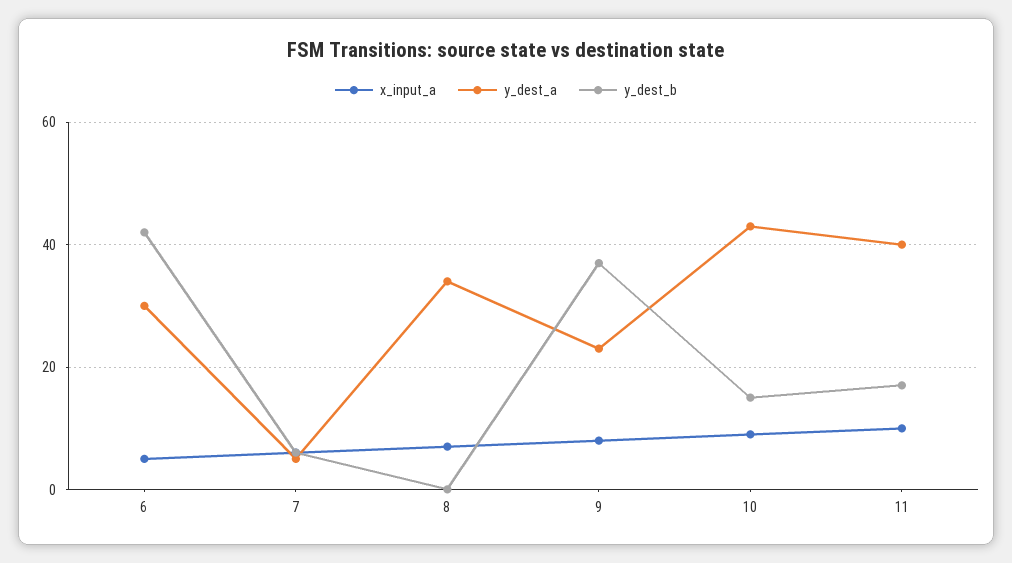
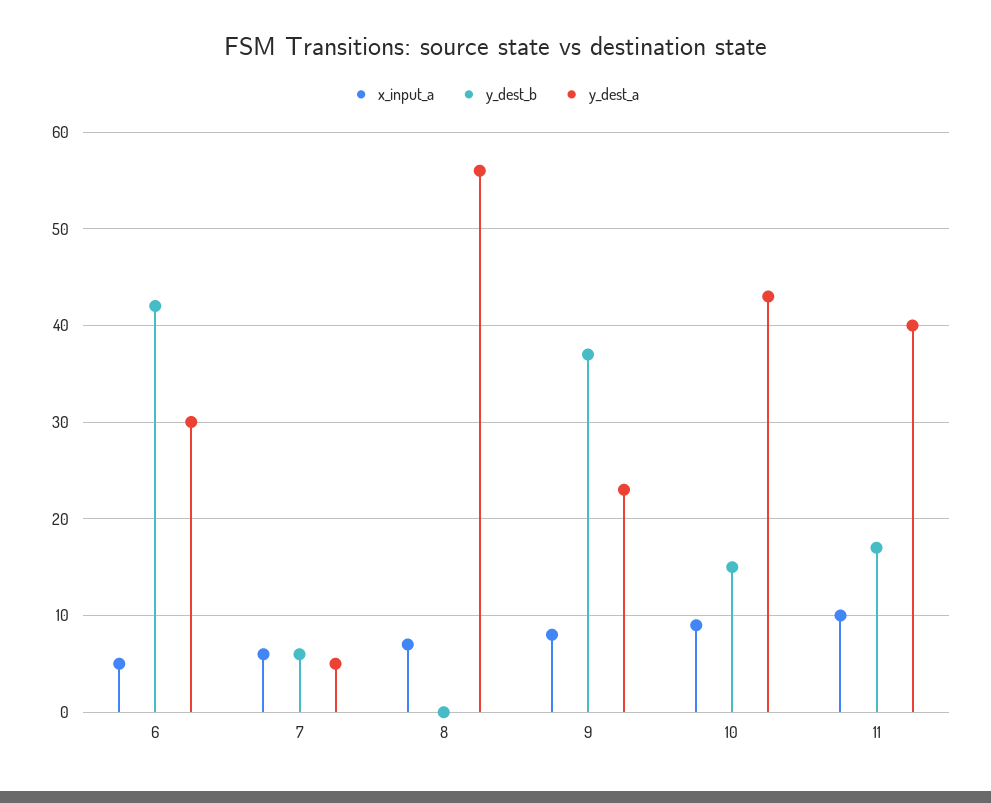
y_dest_a, 8: 35 -> 56

